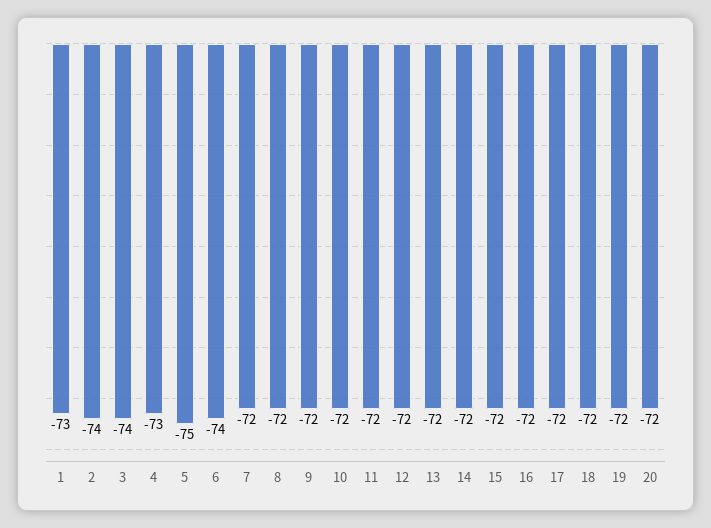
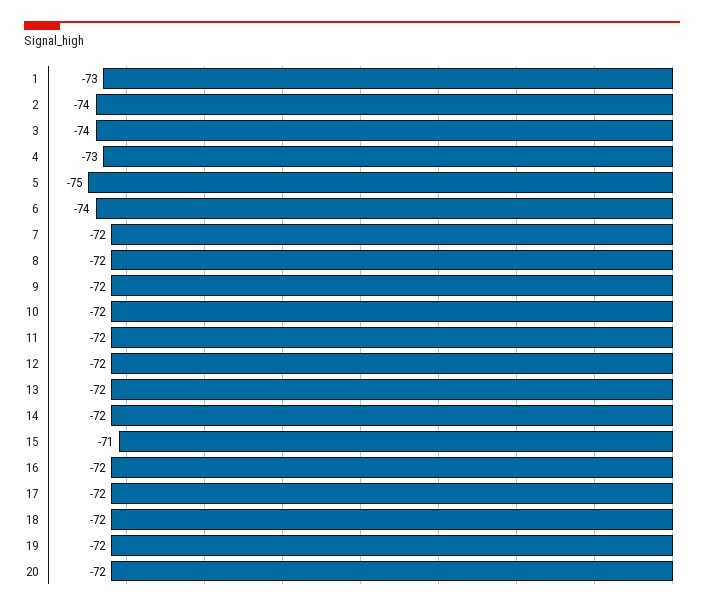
15: -72 -> -71

